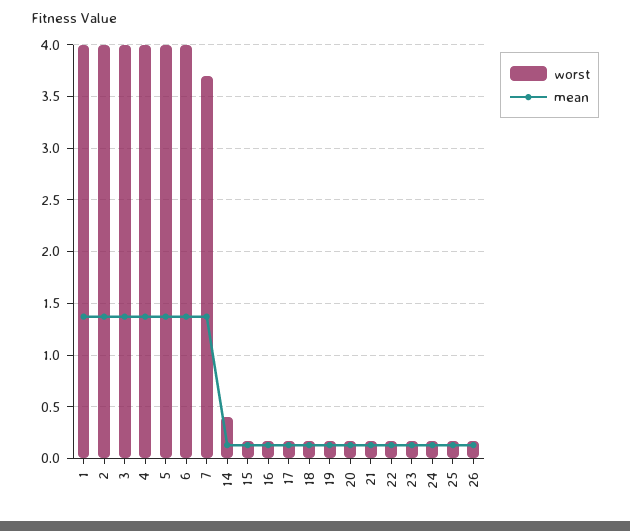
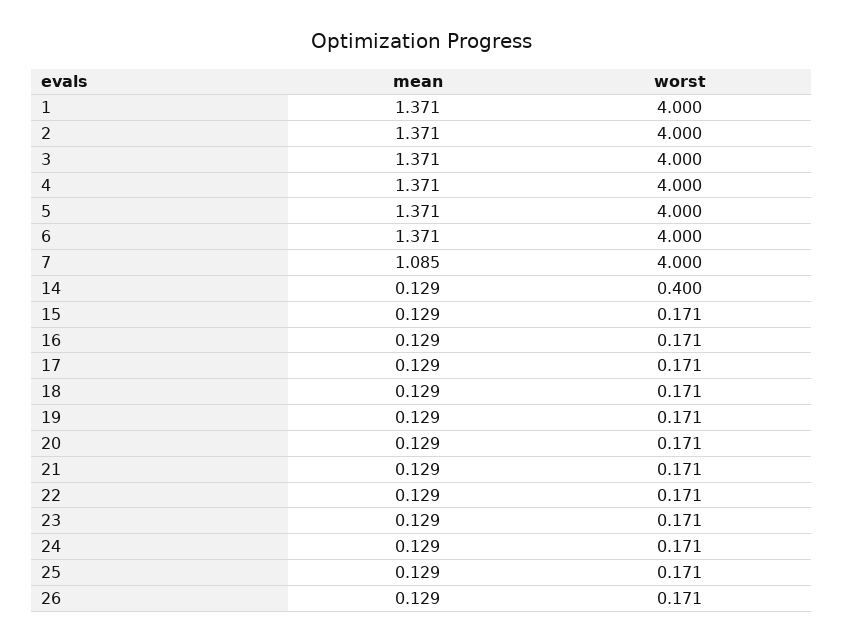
worst, 7: 3.7 -> 4
mean, 7: 1.4 -> 1.085

